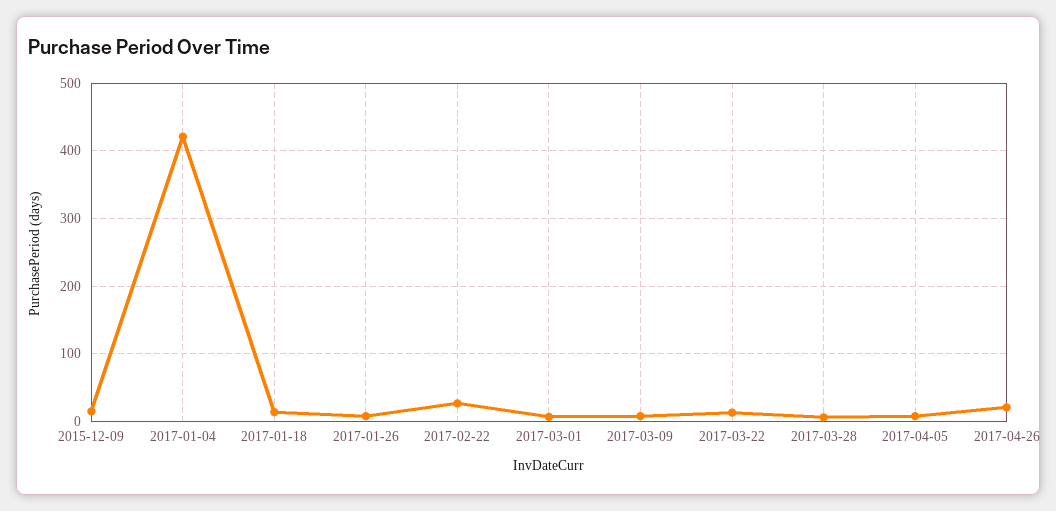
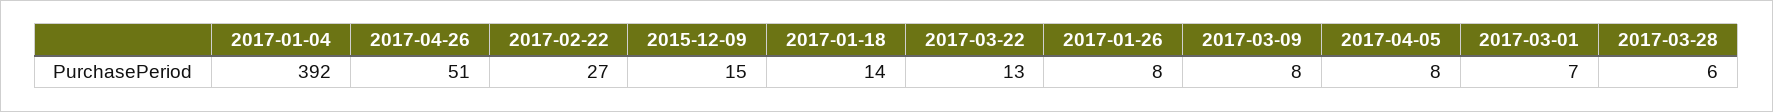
2017-01-04: 420 -> 392
2017-04-26: 20 -> 51

